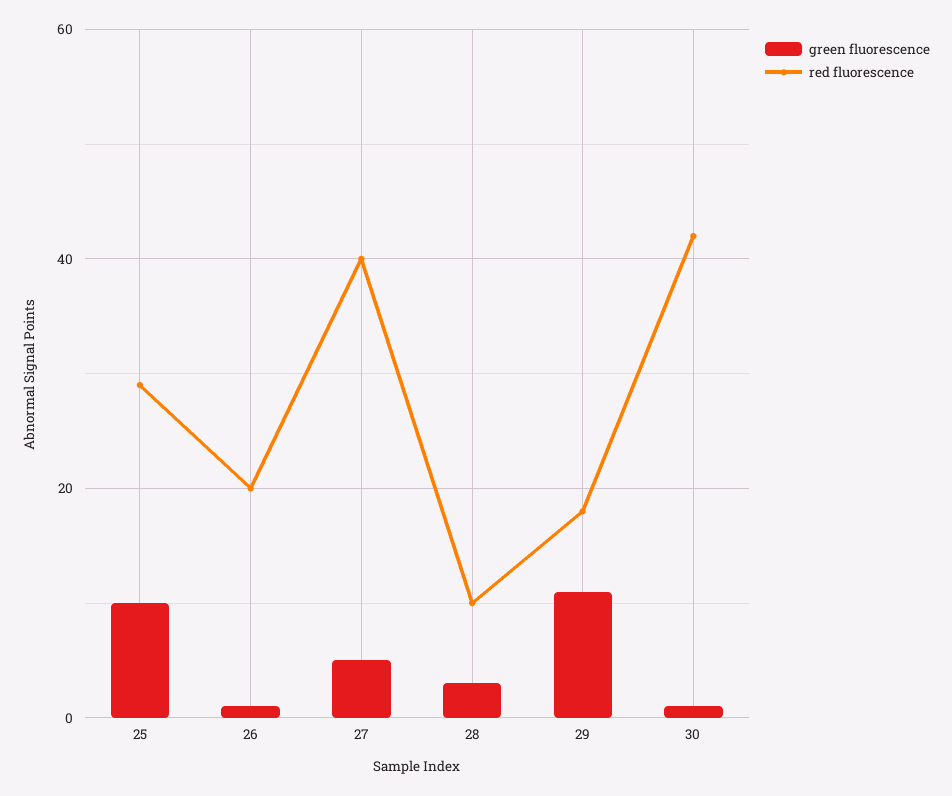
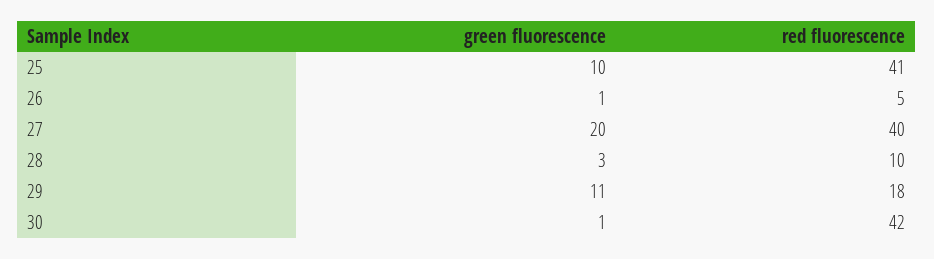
red fluorescence, 25: 30 -> 41
red fluorescence, 26: 20 -> 5
green fluorescence, 27: 5 -> 20

